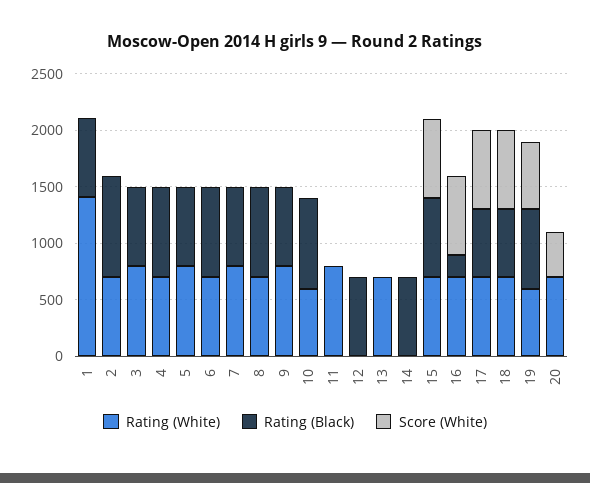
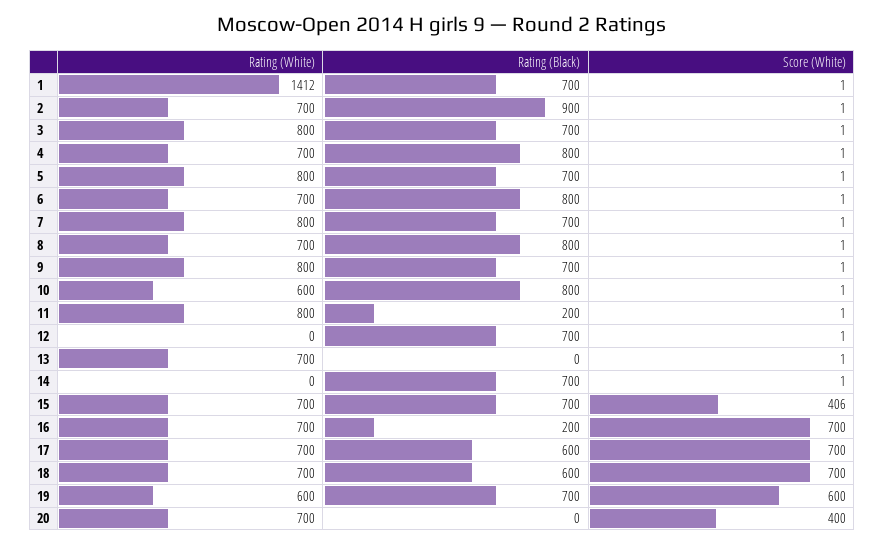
Rating (Black), 11: 0 -> 200
Score (White), 15: 700 -> 406

